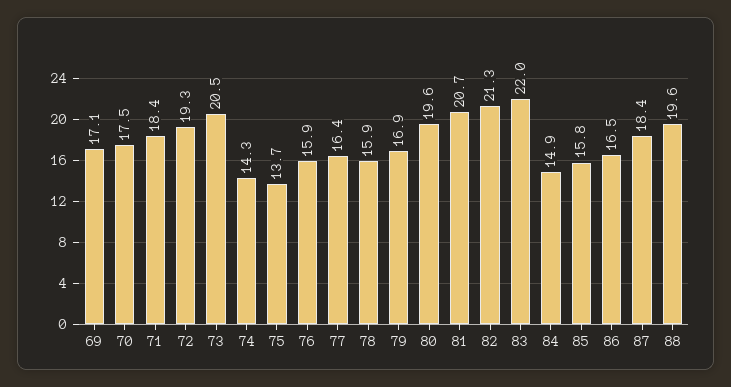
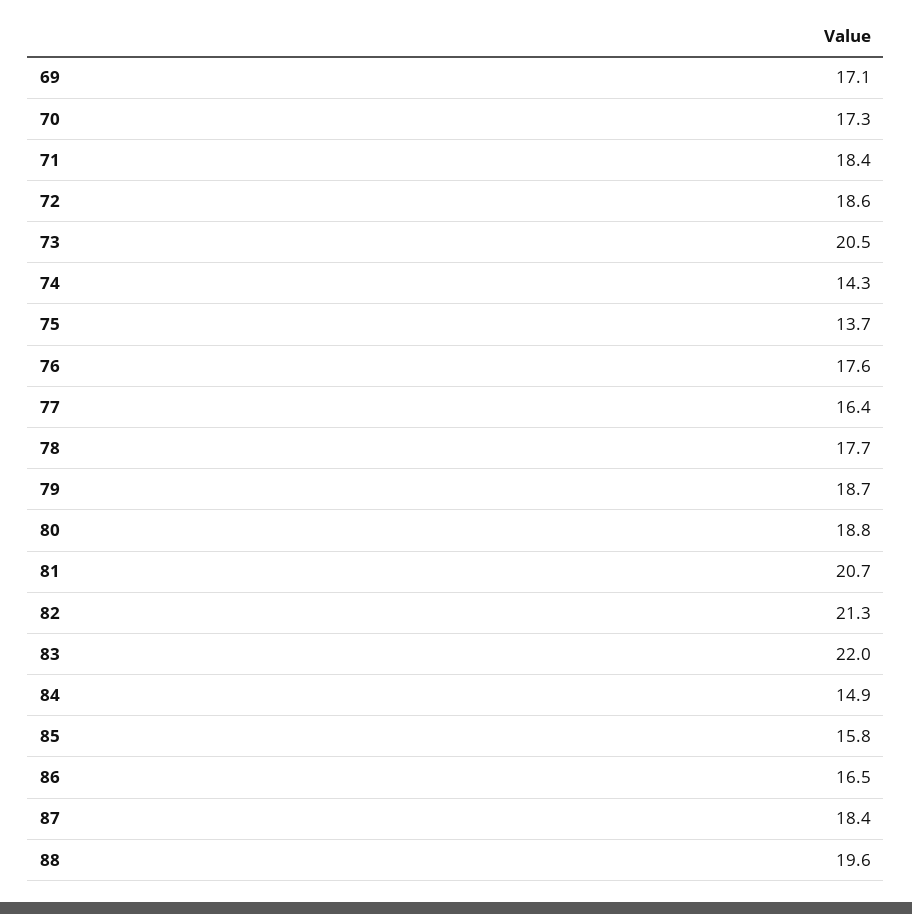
70: 17.5 -> 17.3
72: 19.3 -> 18.6
76: 15.9 -> 17.6
78: 15.9 -> 17.7
79: 16.9 -> 18.7
80: 19.6 -> 18.8

